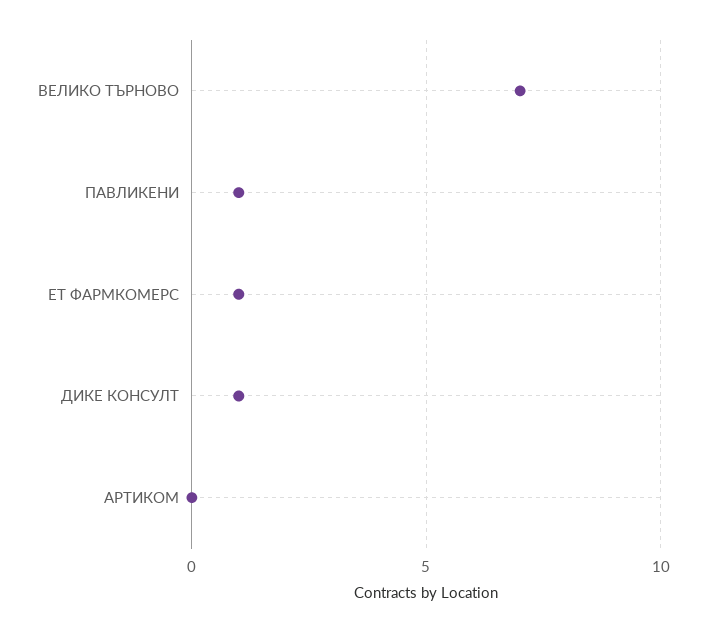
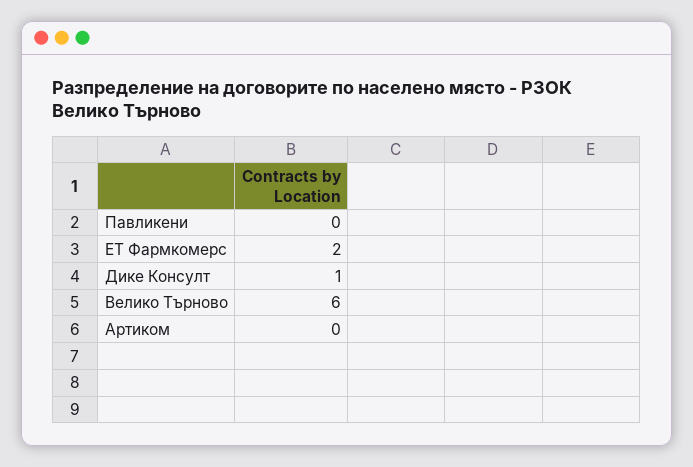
ВЕЛИКО ТЪРНОВО: 7 -> 6
ПАВЛИКЕНИ: 1 -> 0
ЕТ ФАРМКОМЕРС: 1 -> 2

